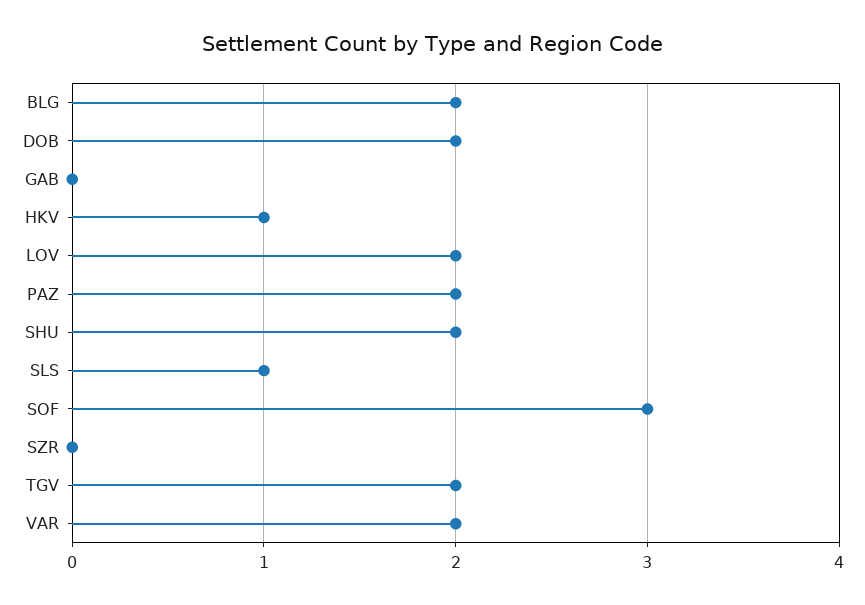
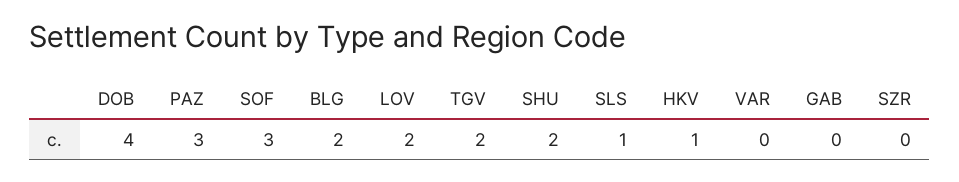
DOB: 2 -> 4
PAZ: 2 -> 3
VAR: 2 -> 0

